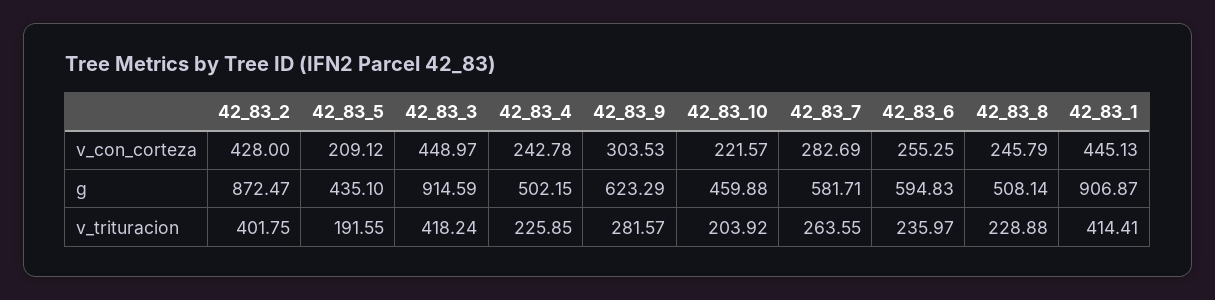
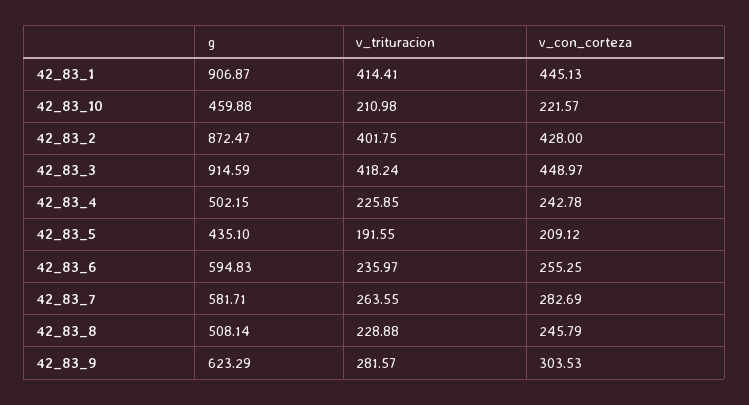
42_83_10, v_trituracion: 203.92 -> 210.98

